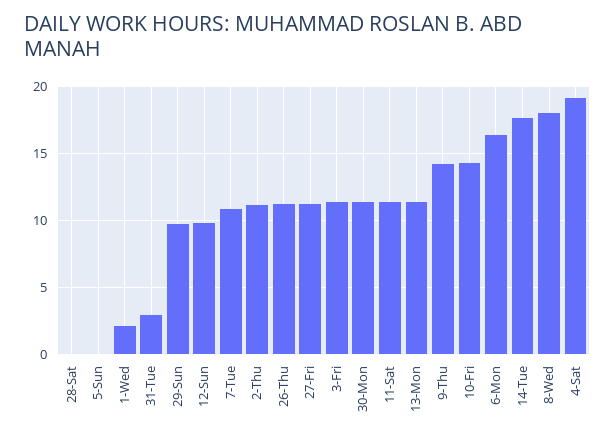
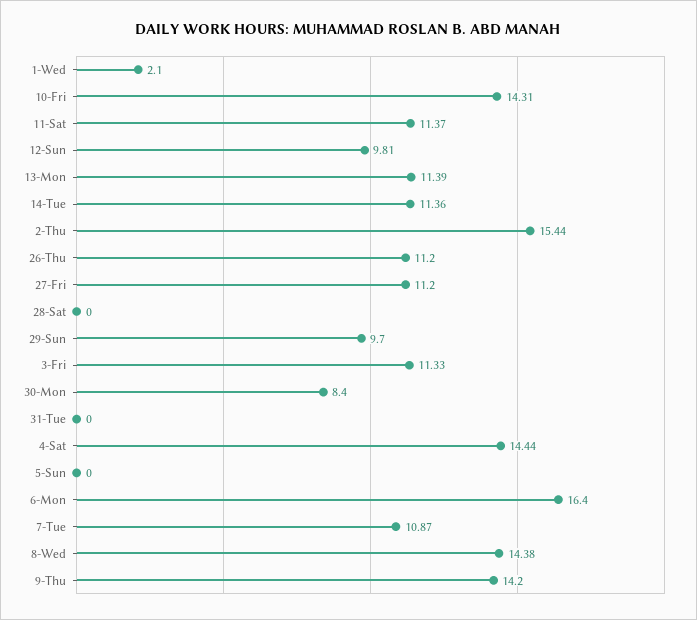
31-Tue: 3 -> 0
2-Thu: 11 -> 15.44
30-Mon: 11.5 -> 8.4
14-Tue: 17.5 -> 11.36
8-Wed: 18 -> 14.38
4-Sat: 19 -> 14.44

